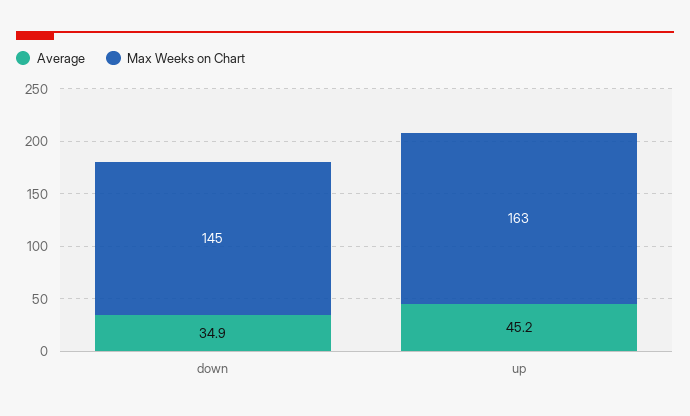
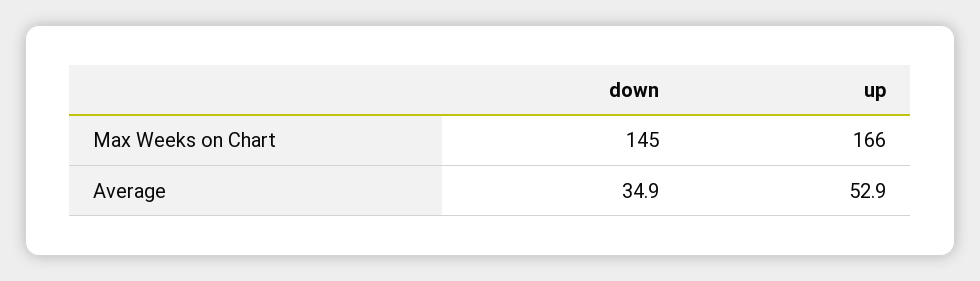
Average, up: 45.2 -> 52.9
Max Weeks on Chart, up: 163 -> 166

